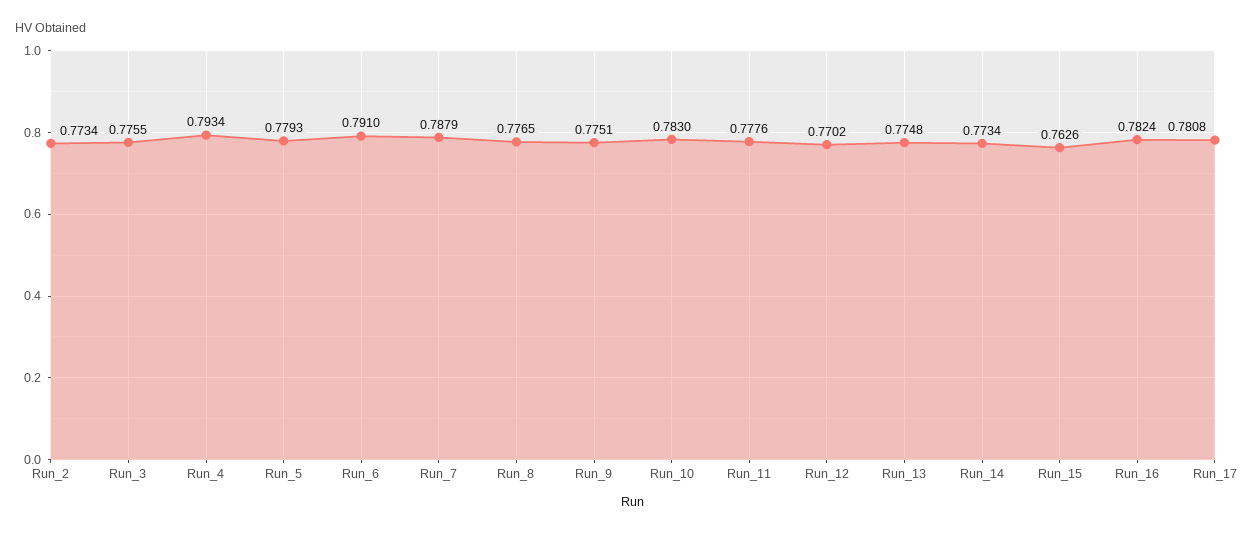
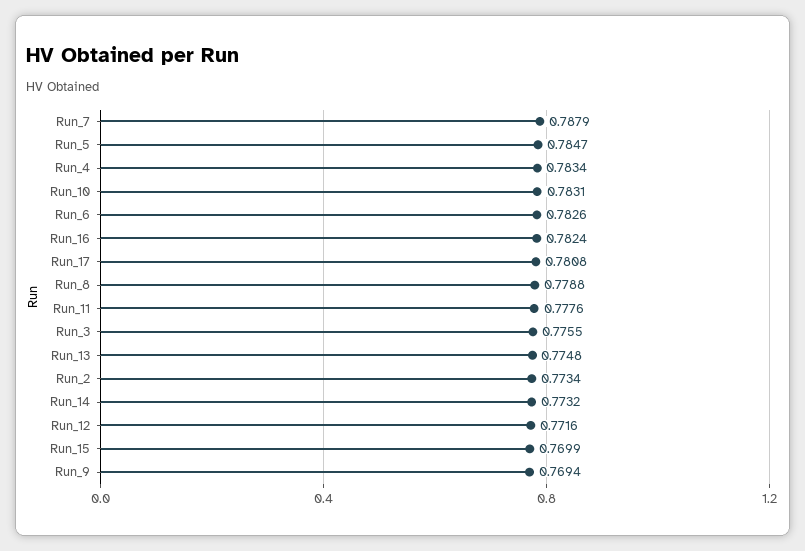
Run_4: 0.7934 -> 0.7834
Run_5: 0.7793 -> 0.7847
Run_6: 0.791 -> 0.7826
Run_8: 0.7765 -> 0.7788
Run_9: 0.7751 -> 0.7694
Run_10: 0.783 -> 0.7831
Run_12: 0.7702 -> 0.7716
Run_14: 0.7734 -> 0.7732
Run_15: 0.7626 -> 0.7699

